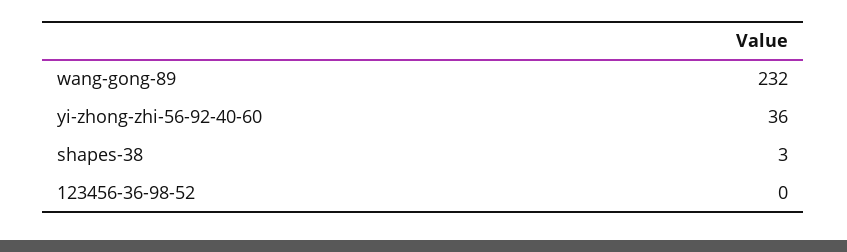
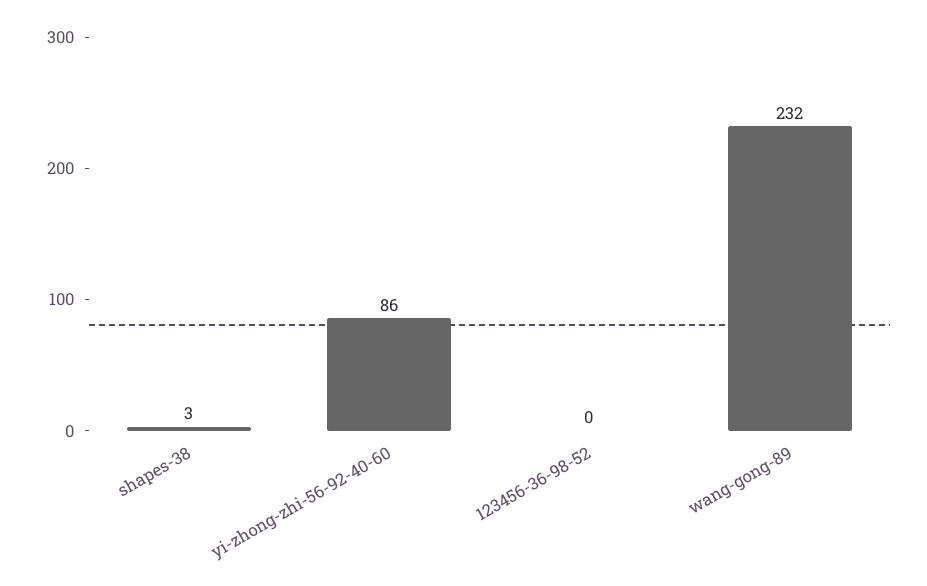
yi-zhong-zhi-56-92-40-60: 36 -> 86

